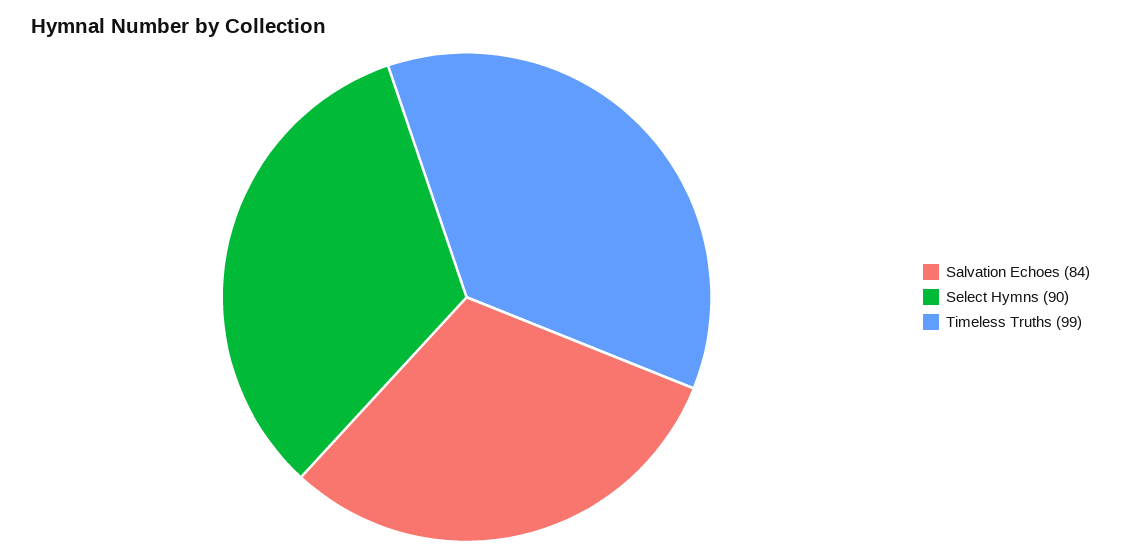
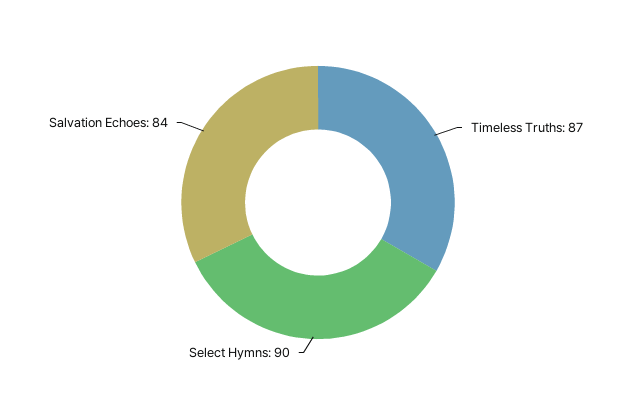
Timeless Truths: 99 -> 87

